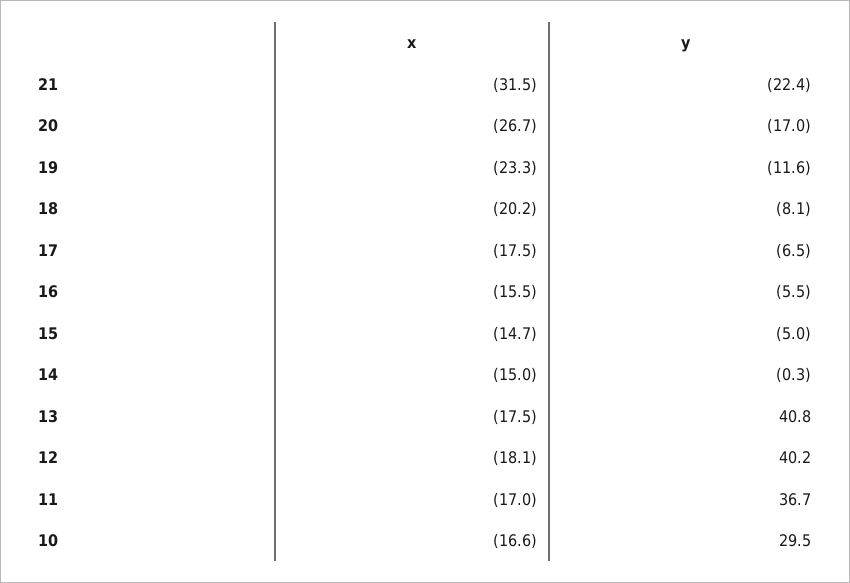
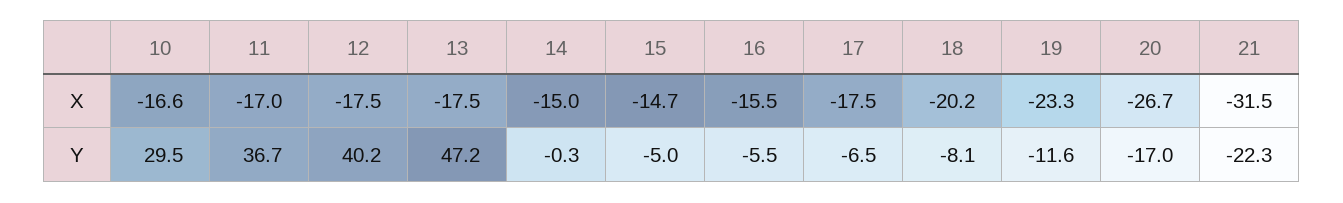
y, 21: -22.4 -> -22.3
y, 13: 40.8 -> 47.2
x, 12: -18.1 -> -17.5

